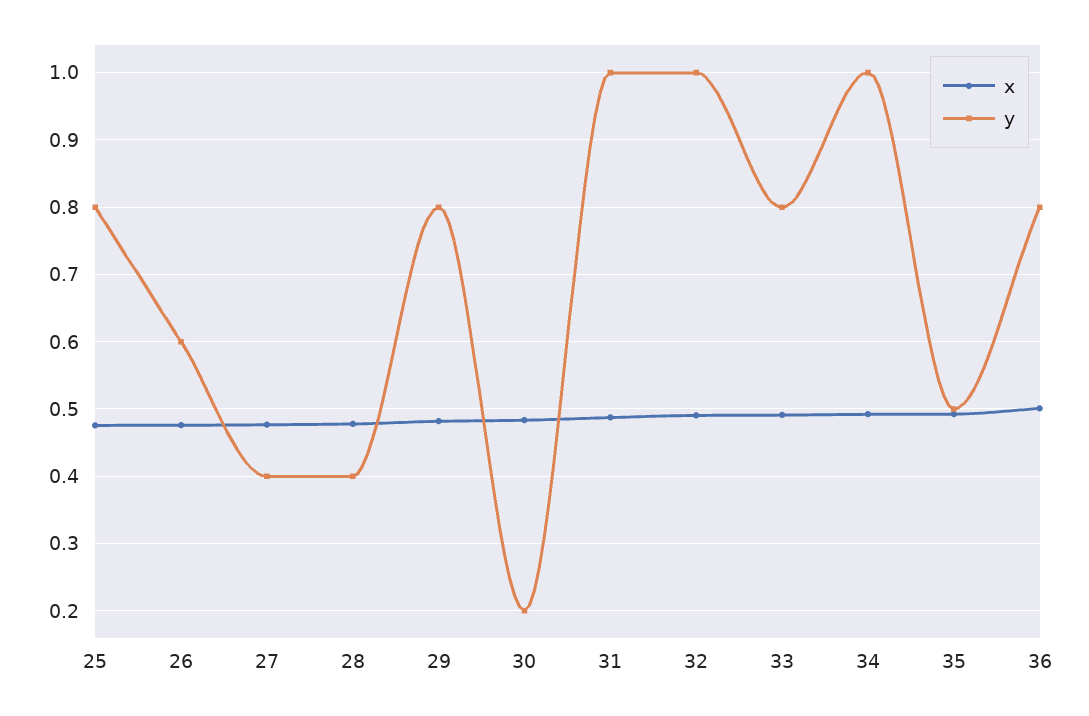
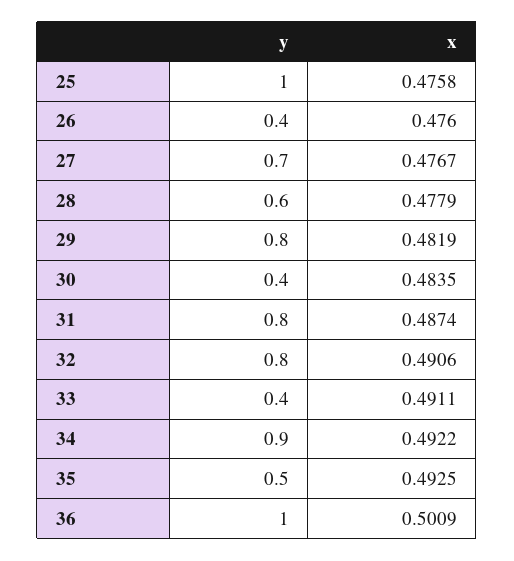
y, 25: 0.8 -> 1
y, 26: 0.6 -> 0.4
y, 27: 0.4 -> 0.7
y, 28: 0.4 -> 0.6
y, 30: 0.2 -> 0.4
y, 31: 1 -> 0.8
y, 32: 1 -> 0.8
y, 33: 0.8 -> 0.4
y, 34: 1 -> 0.9
y, 36: 0.8 -> 1

